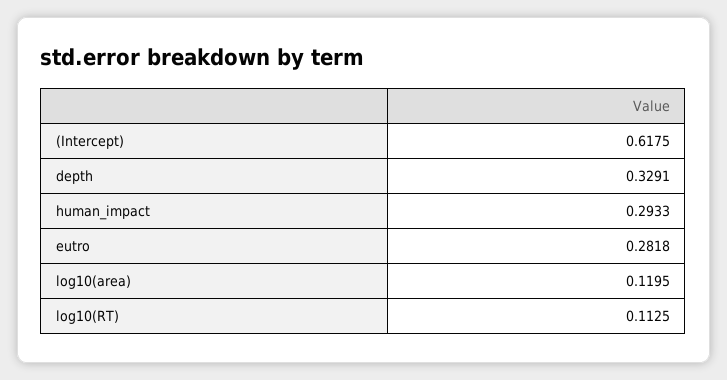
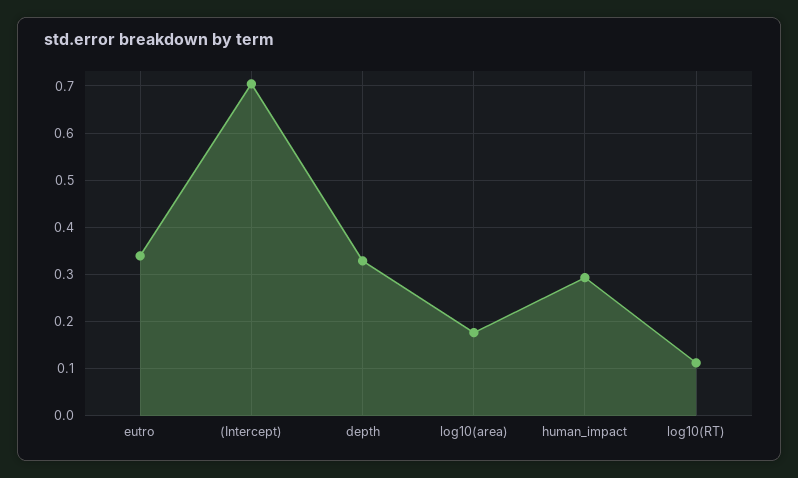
(Intercept): 0.6175 -> 0.7
eutro: 0.2818 -> 0.34
log10(area): 0.1195 -> 0.18

